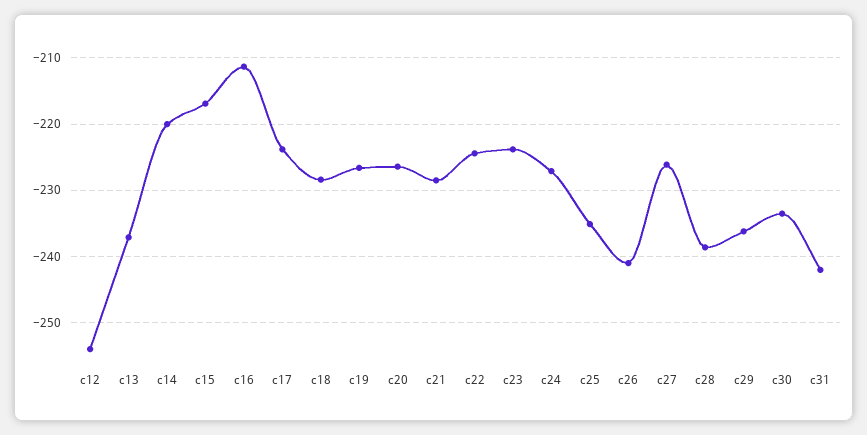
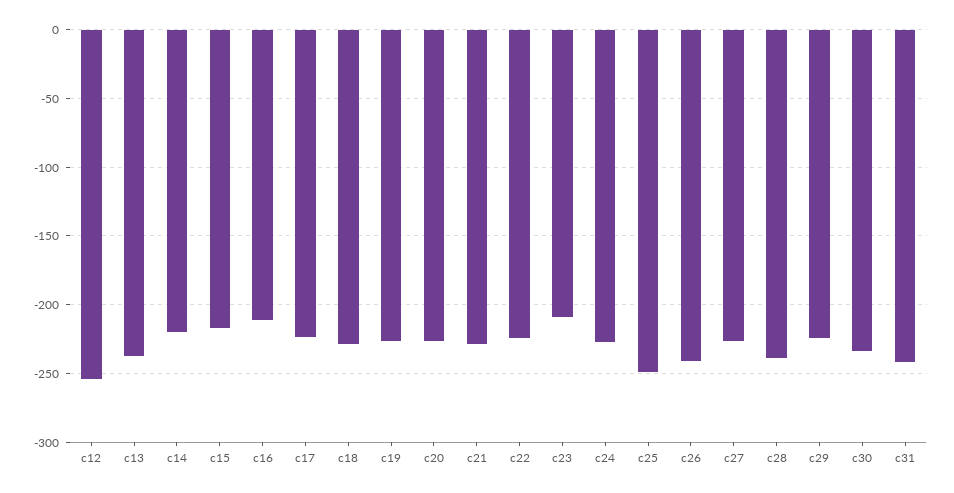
c23: -224 -> -210
c25: -235 -> -250
c29: -236 -> -225

